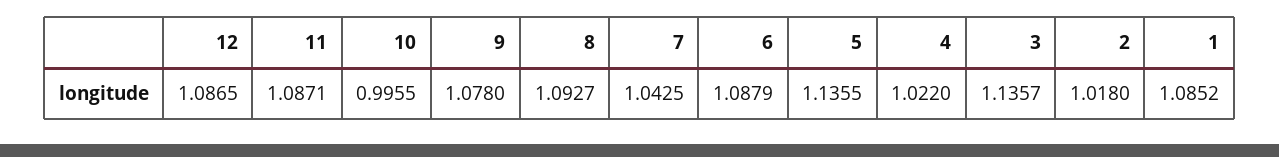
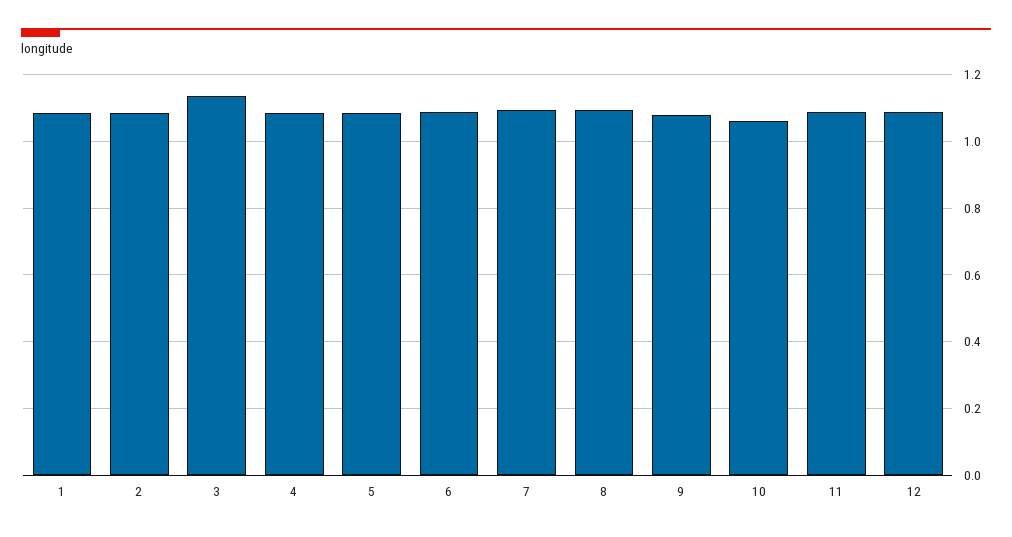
10: 0.9955 -> 1.06
7: 1.0425 -> 1.1
5: 1.1355 -> 1.08
4: 1.022 -> 1.08
2: 1.018 -> 1.08

